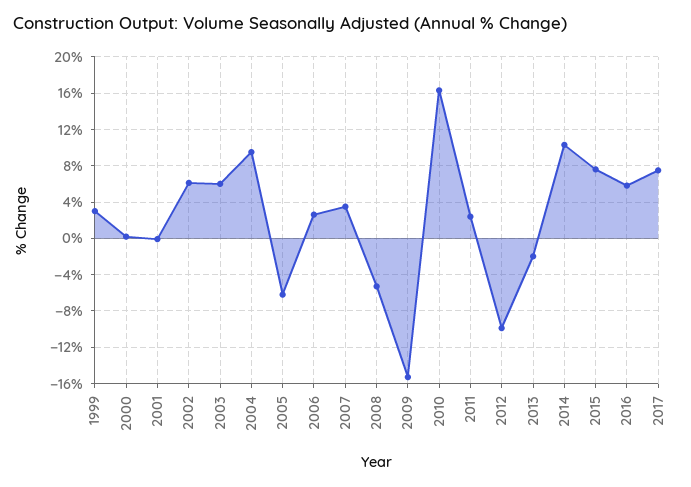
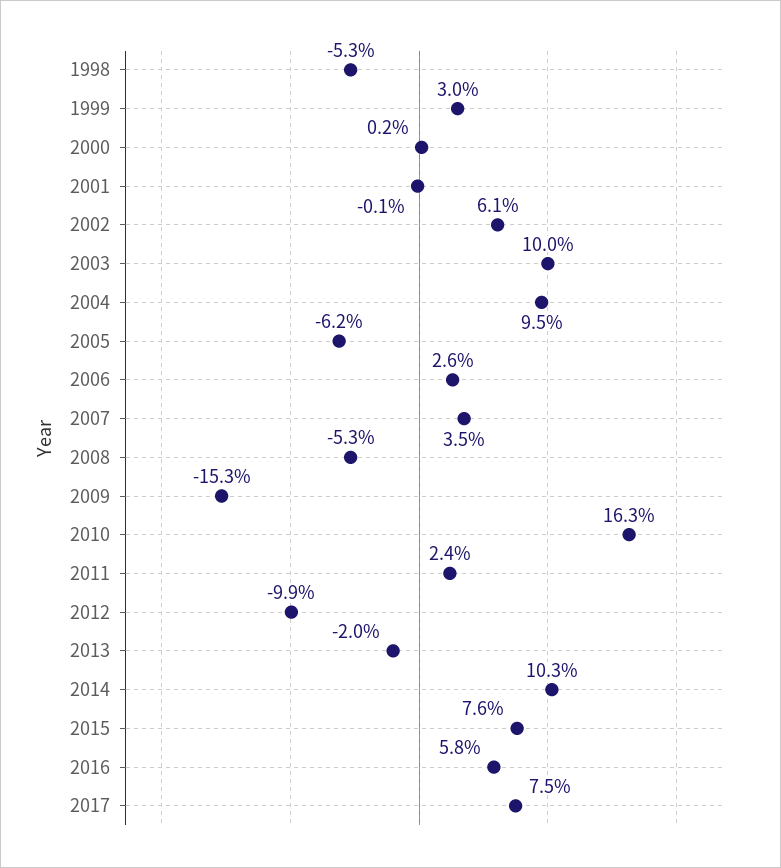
2003: 6 -> 10
1998: none -> -5.3

